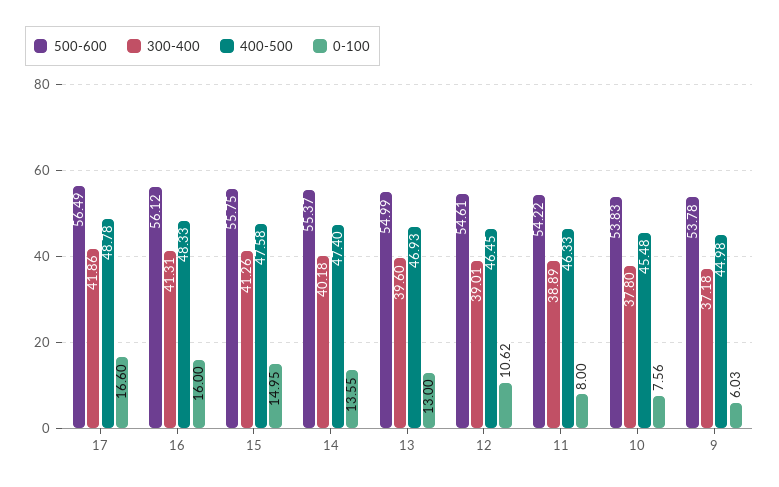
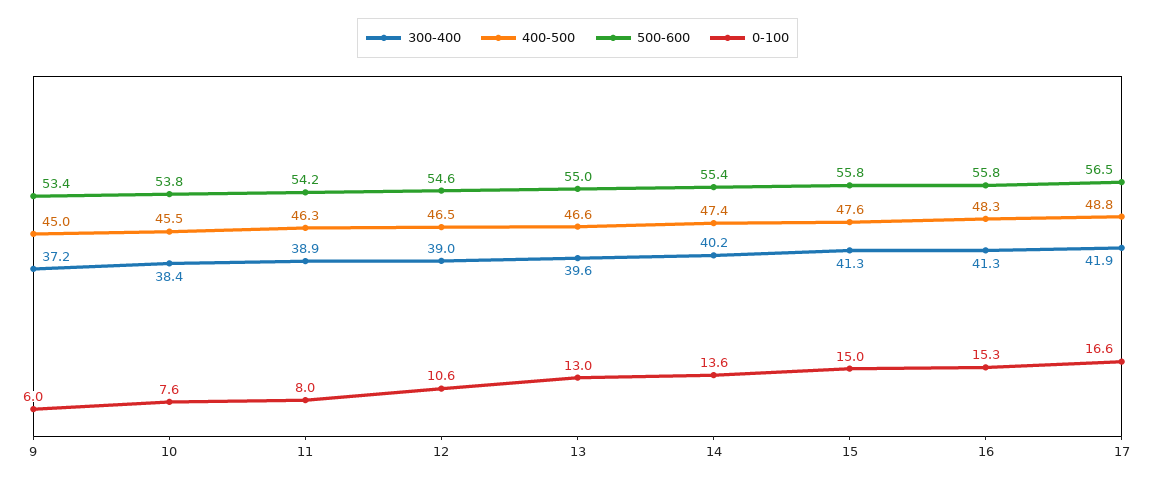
500-600, 16: 56.12 -> 55.8
0-100, 16: 16 -> 15.3
400-500, 13: 46.93 -> 46.6
300-400, 10: 37.8 -> 38.4
500-600, 9: 53.78 -> 53.4

